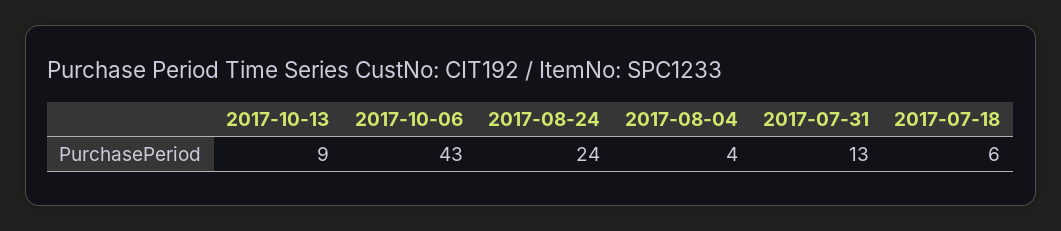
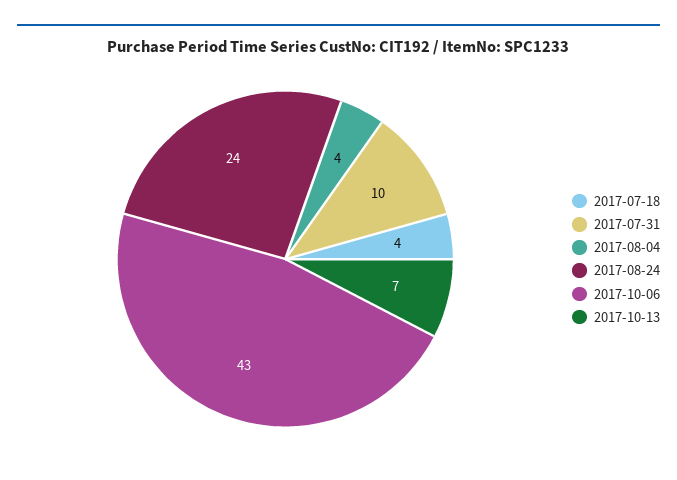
2017-10-13: 9 -> 7
2017-07-31: 13 -> 10
2017-07-18: 6 -> 4

